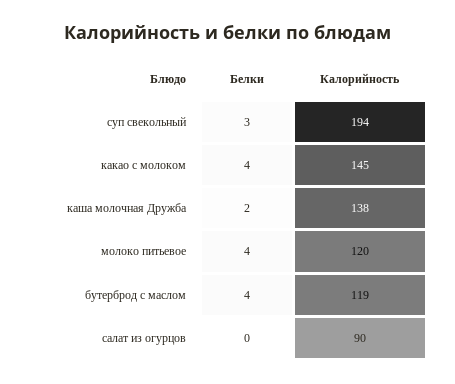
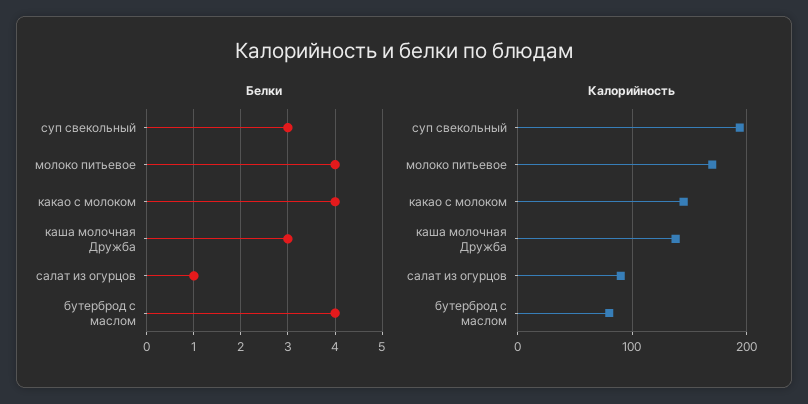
Белки, каша молочная Дружба: 2 -> 3
Калорийность, молоко питьевое: 120 -> 170
Калорийность, бутерброд с маслом: 119 -> 80
Белки, салат из огурцов: 0 -> 1

